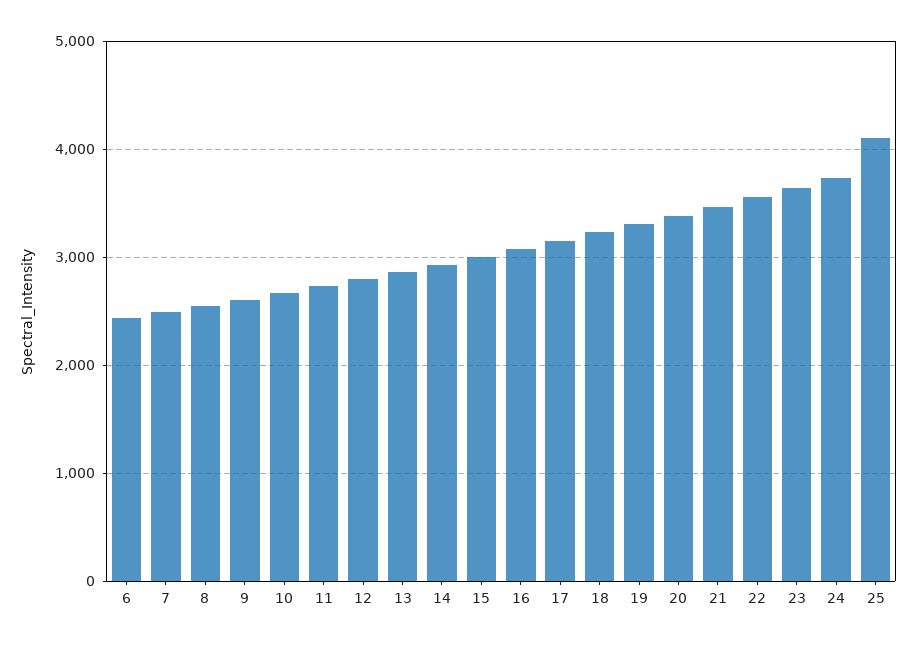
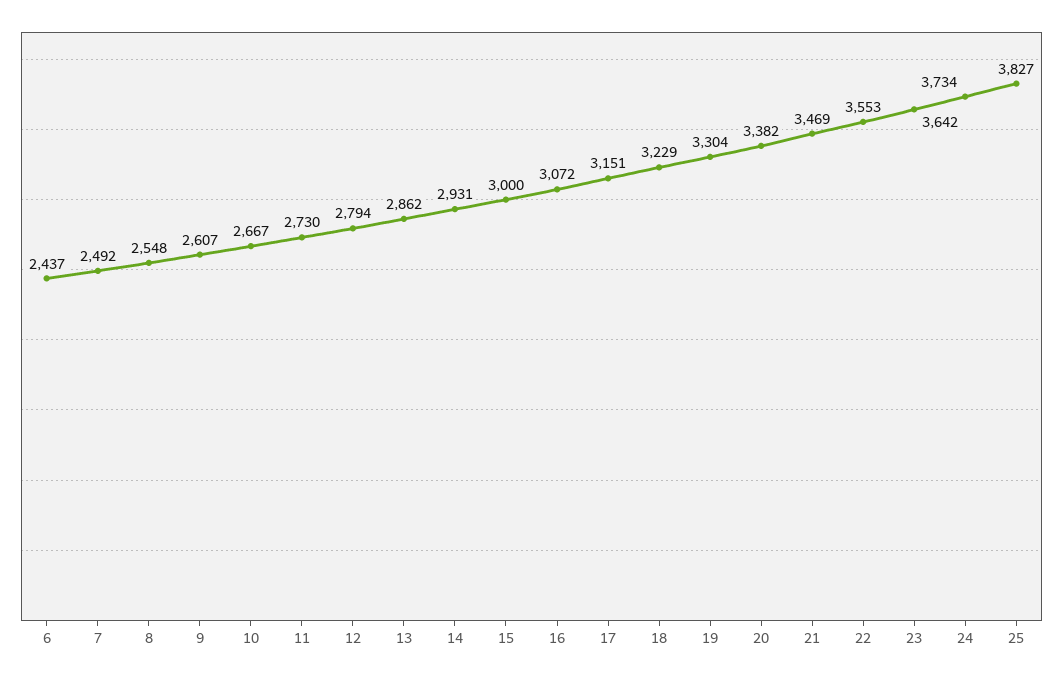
25: 4100 -> 3827

